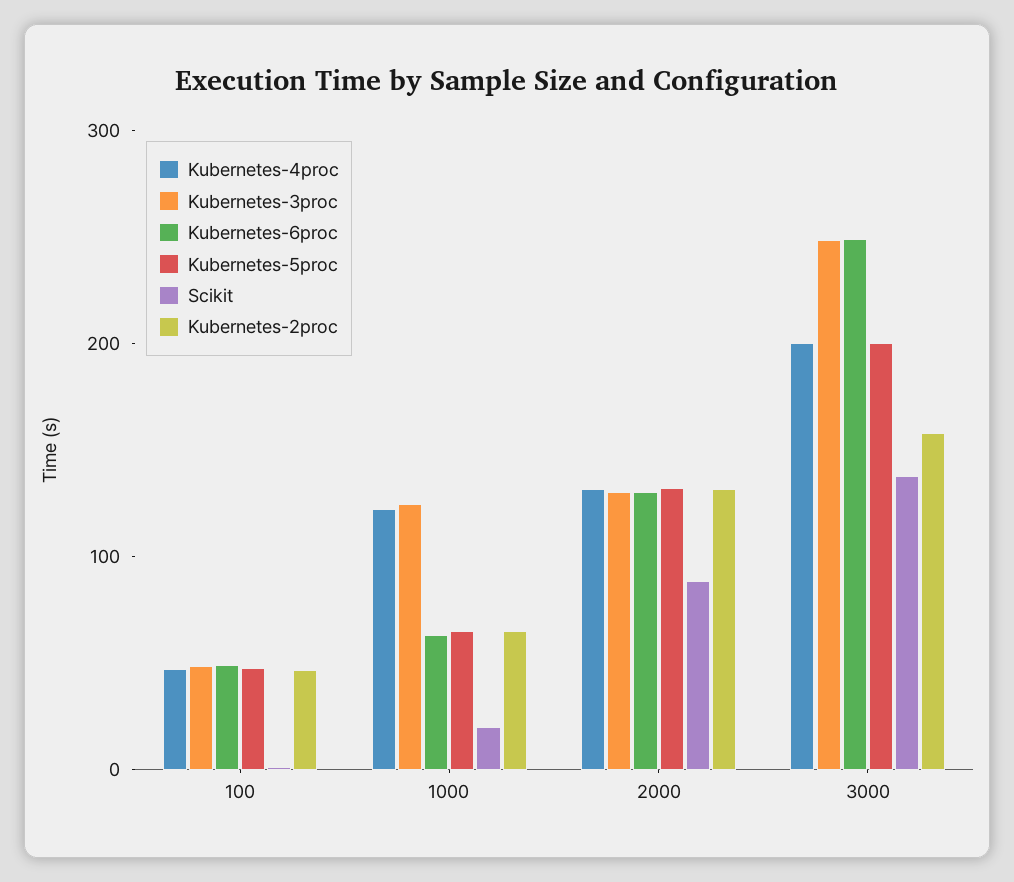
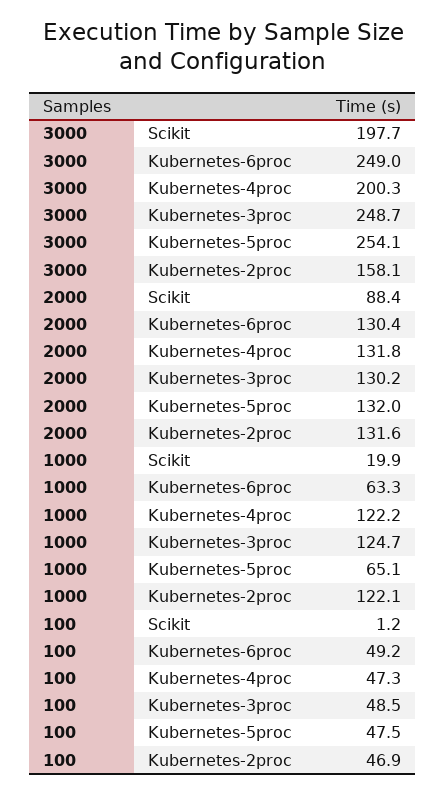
Kubernetes-2proc, 1000: 60 -> 122.1
Kubernetes-5proc, 3000: 200 -> 254.1
Scikit, 3000: 140 -> 197.7

